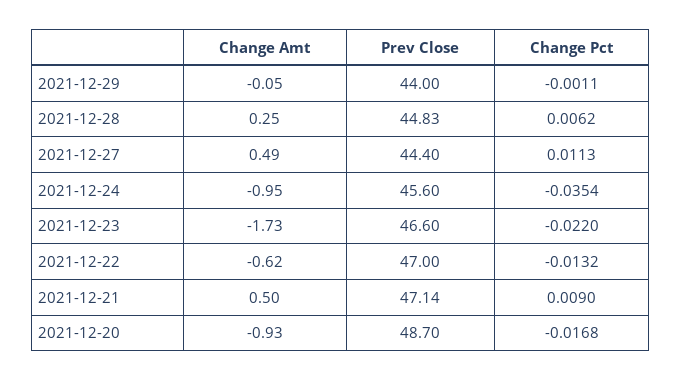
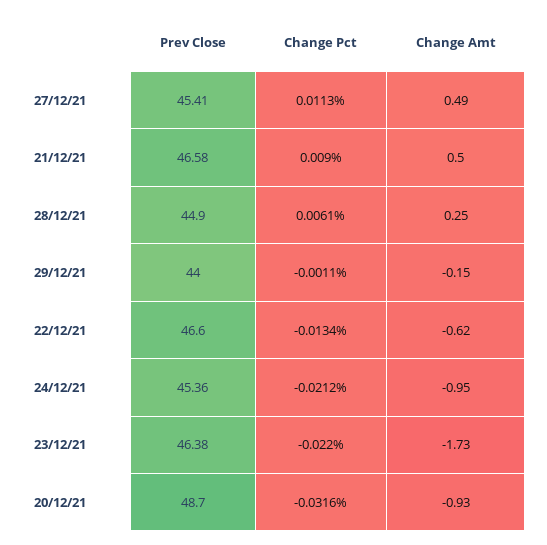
Change Amt, 2021-12-29: -0.05 -> -0.15
Prev Close, 2021-12-28: 44.83 -> 44.9
Change Pct, 2021-12-28: 0.0062 -> 0.0061
Prev Close, 2021-12-27: 44.4 -> 45.41
Prev Close, 2021-12-24: 45.6 -> 45.36
Change Pct, 2021-12-24: -0.0354 -> -0.0212
Prev Close, 2021-12-23: 46.6 -> 46.38
Prev Close, 2021-12-22: 47 -> 46.6
Change Pct, 2021-12-22: -0.0132 -> -0.0134
Prev Close, 2021-12-21: 47.14 -> 46.58
Change Pct, 2021-12-20: -0.0168 -> -0.0316

